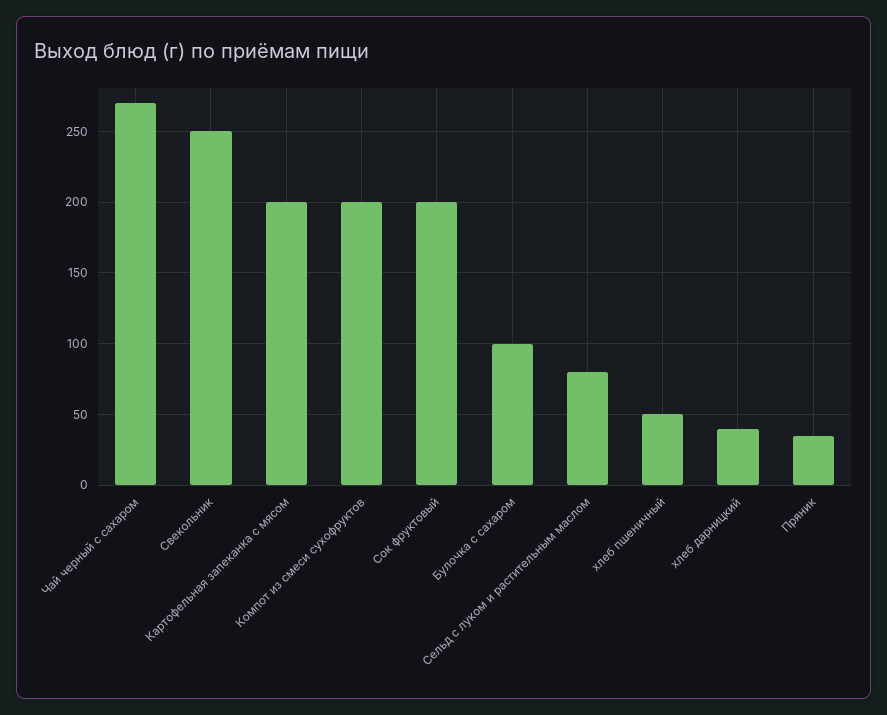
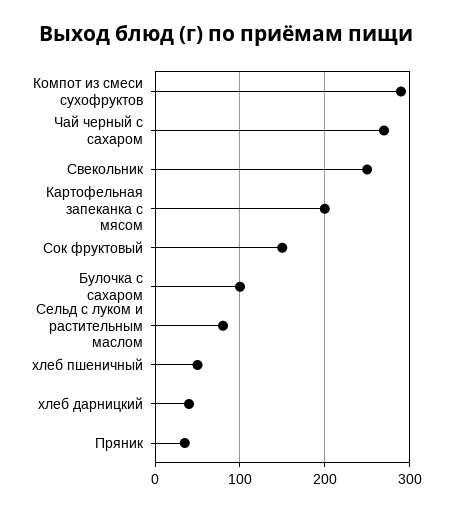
Компот из смеси сухофруктов: 200 -> 290
Сок фруктовый: 200 -> 150

